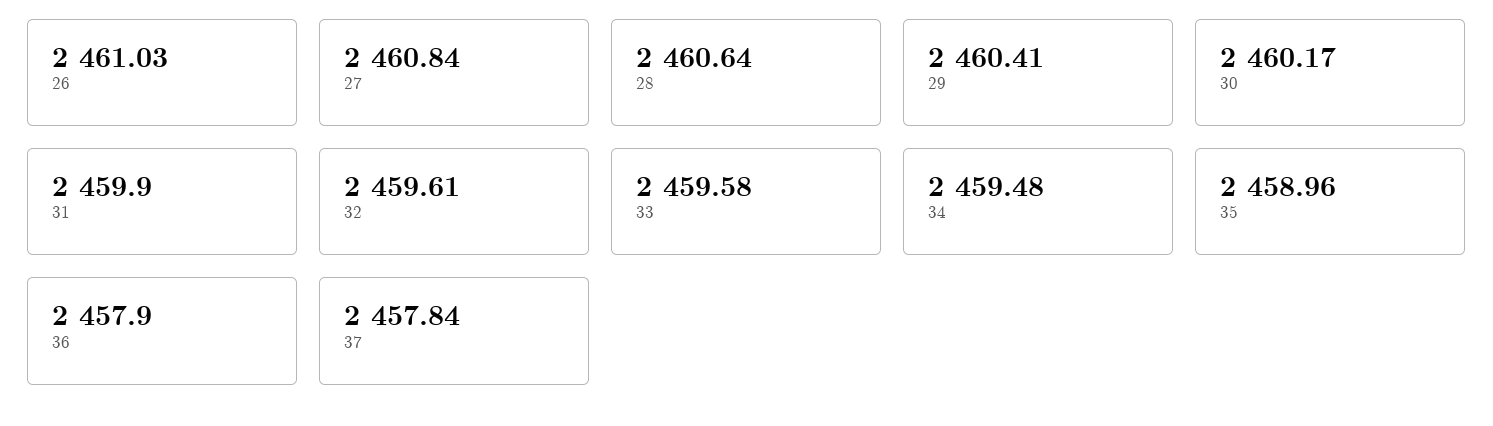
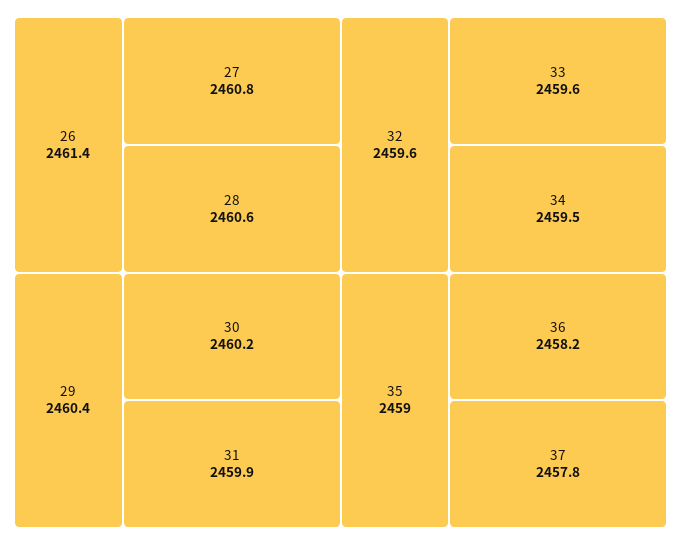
26: 2461.03 -> 2461.4
36: 2457.9 -> 2458.2

